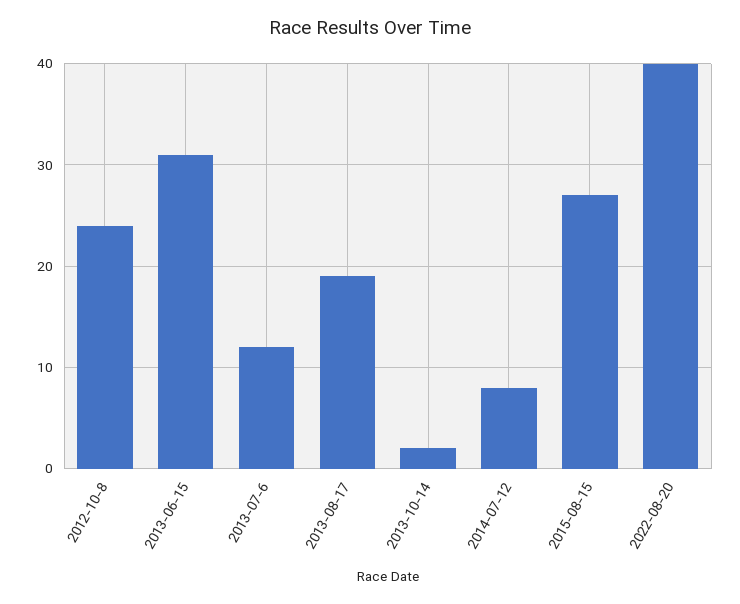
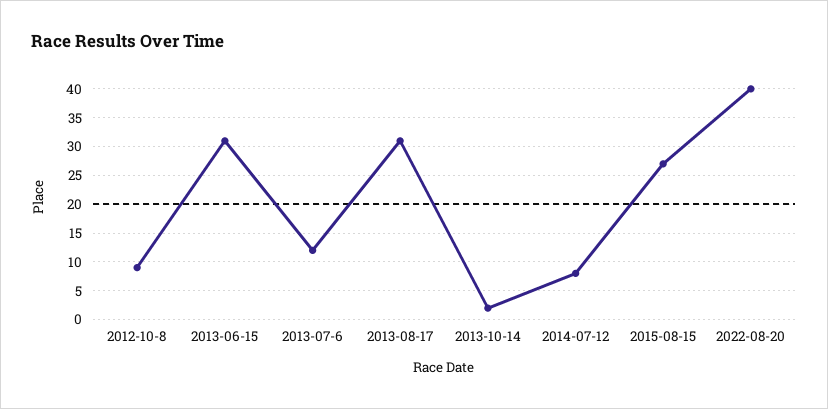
2012-10-8: 24 -> 10
2013-08-17: 19 -> 30

